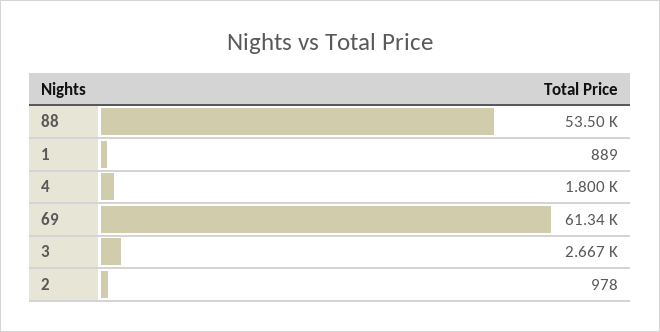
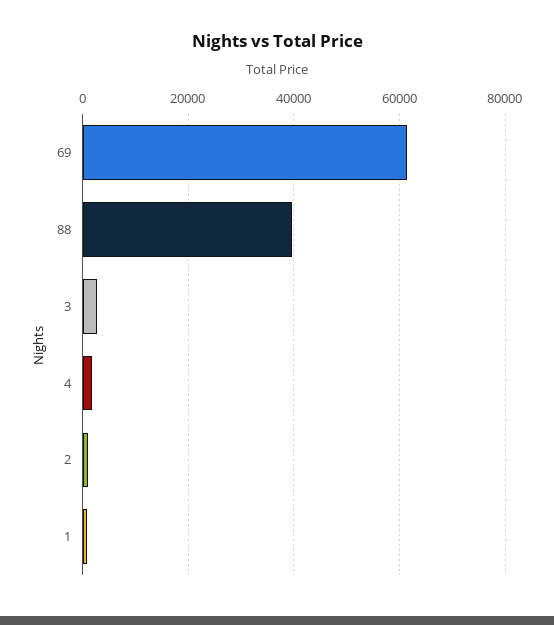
88: 53500 -> 40000

